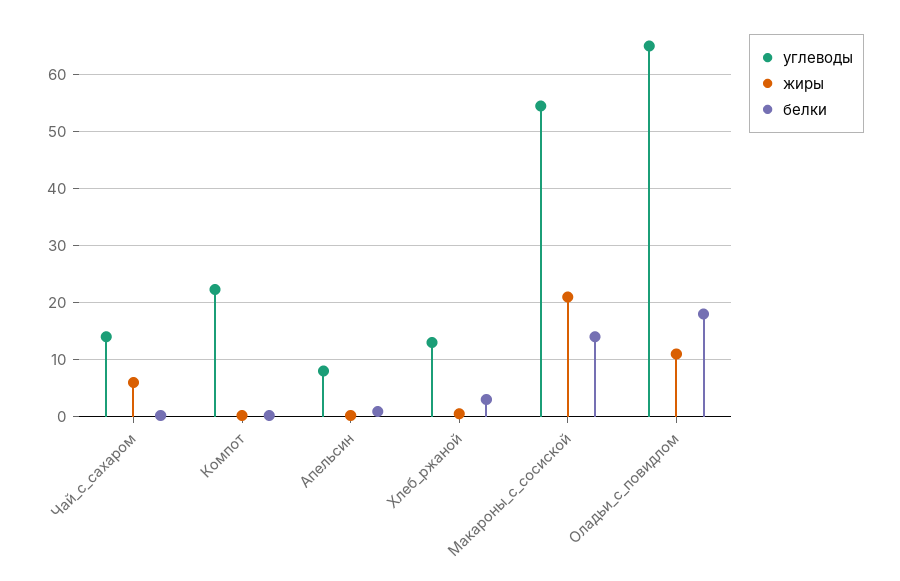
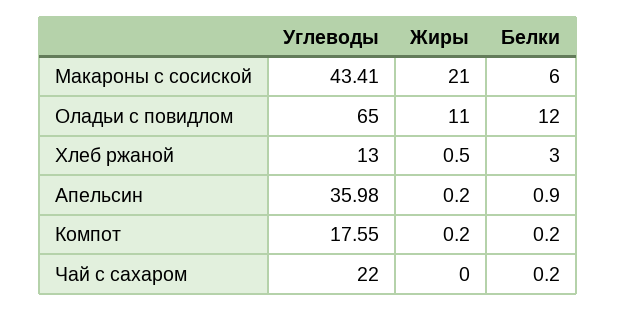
углеводы, Чай_с_сахаром: 14 -> 22
жиры, Чай_с_сахаром: 6 -> 0
углеводы, Компот: 22 -> 17.55
углеводы, Апельсин: 8 -> 35.98
углеводы, Макароны_с_сосиской: 54 -> 43.41
белки, Макароны_с_сосиской: 14 -> 6
белки, Оладьи_с_повидлом: 18 -> 12

